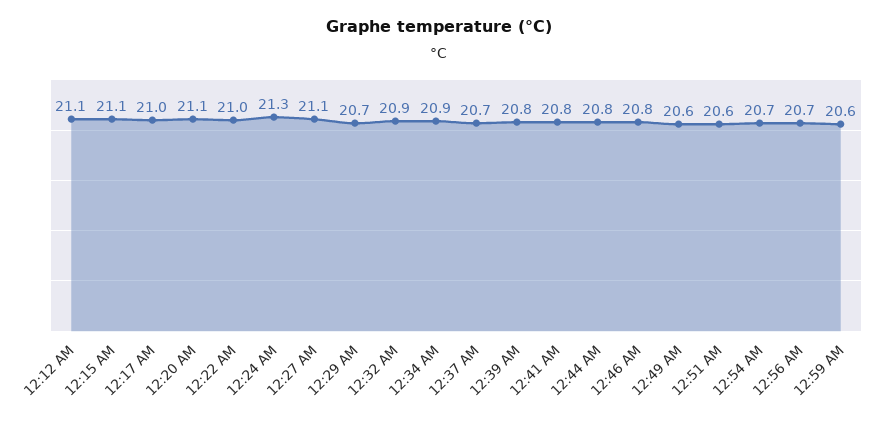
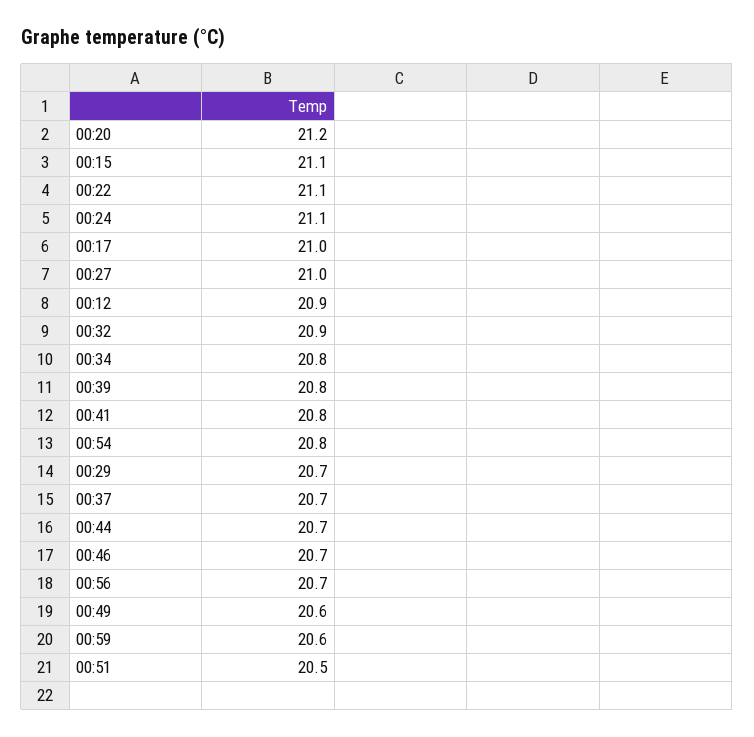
12:12 AM: 21.1 -> 20.9
12:20 AM: 21.1 -> 21.2
12:22 AM: 21 -> 21.1
12:24 AM: 21.3 -> 21.1
12:27 AM: 21.1 -> 21
12:34 AM: 20.9 -> 20.8
12:44 AM: 20.8 -> 20.7
12:46 AM: 20.8 -> 20.7
12:51 AM: 20.6 -> 20.5
12:54 AM: 20.7 -> 20.8

